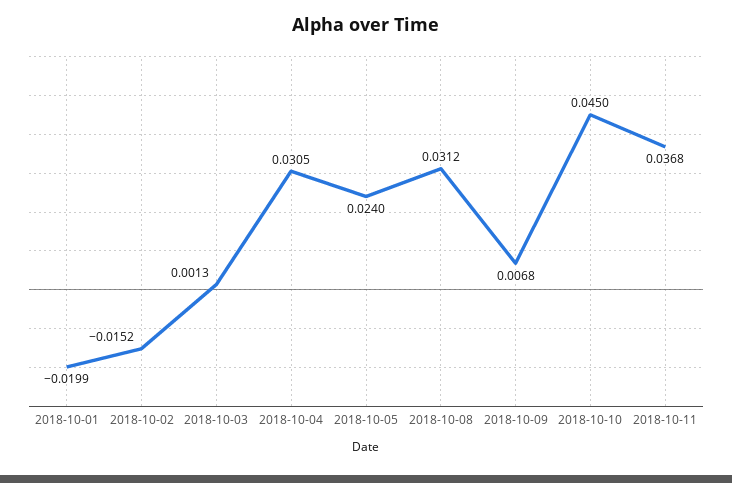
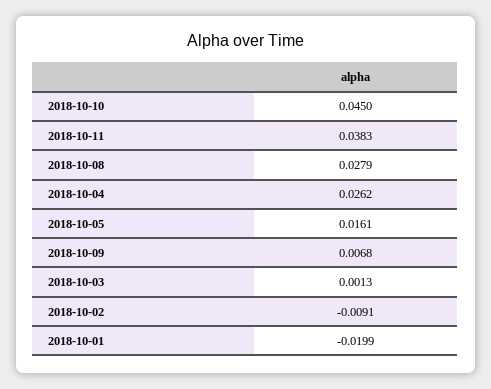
2018-10-02: -0.0152 -> -0.0091
2018-10-04: 0.0305 -> 0.0262
2018-10-05: 0.024 -> 0.0161
2018-10-08: 0.0312 -> 0.0279
2018-10-11: 0.0368 -> 0.0383

